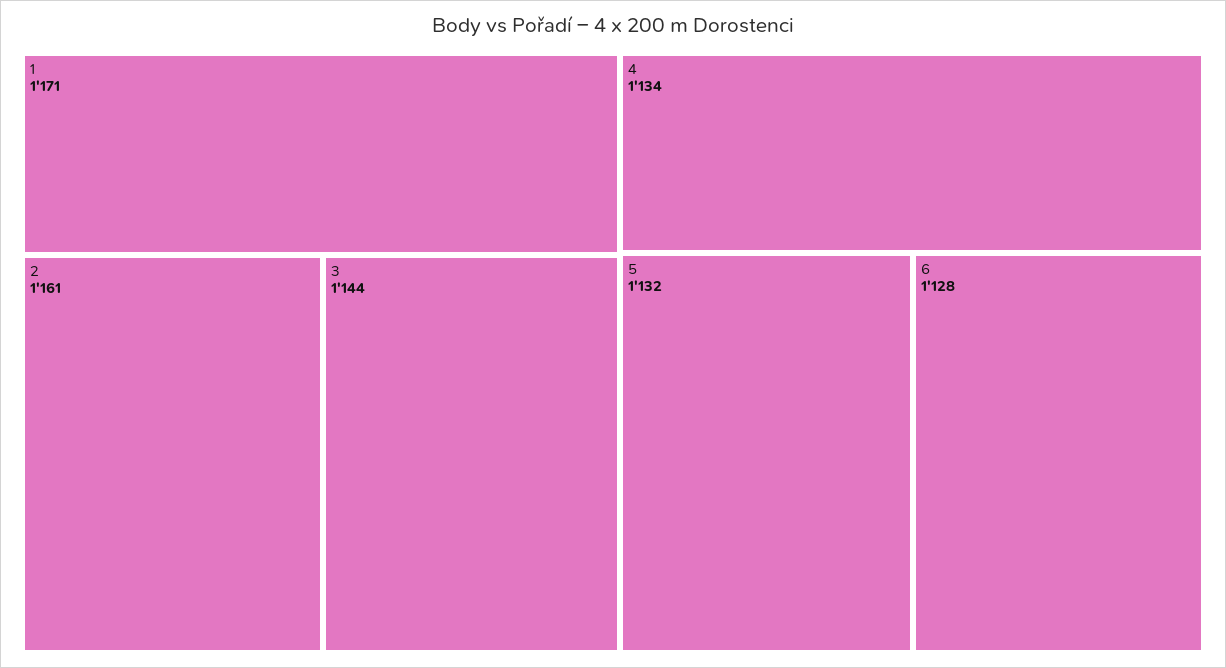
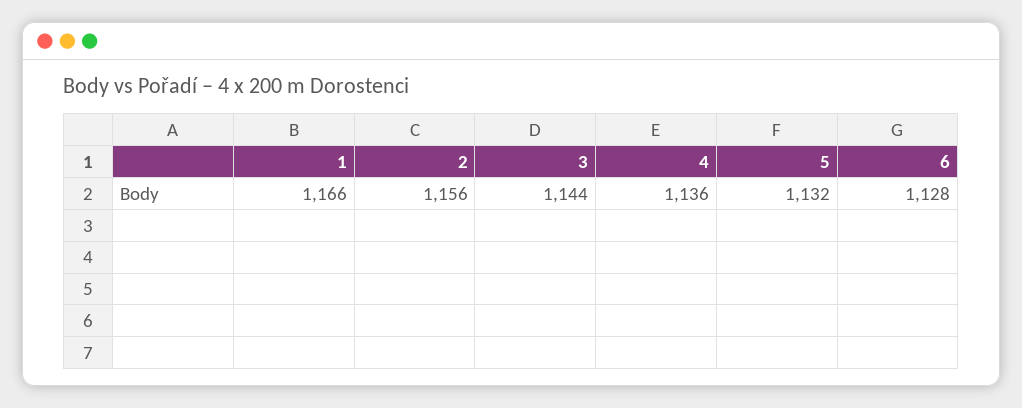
1: 1171 -> 1166
2: 1161 -> 1156
4: 1134 -> 1136

